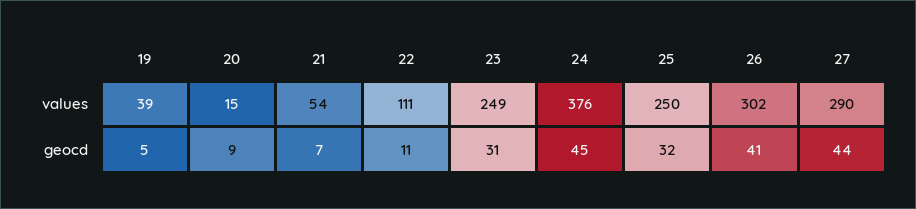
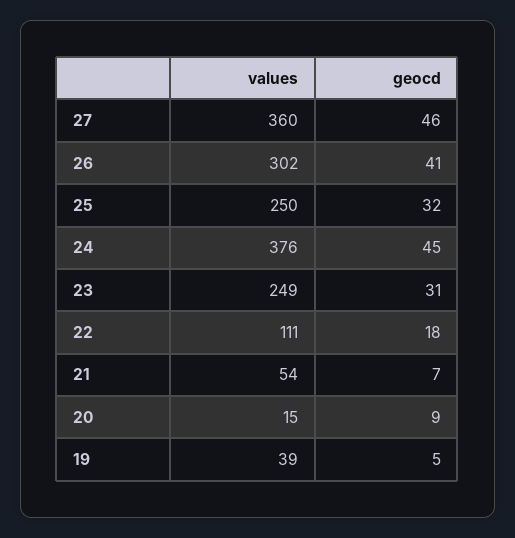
27, values: 290 -> 360
22, geocd: 11 -> 18
27, geocd: 44 -> 46

